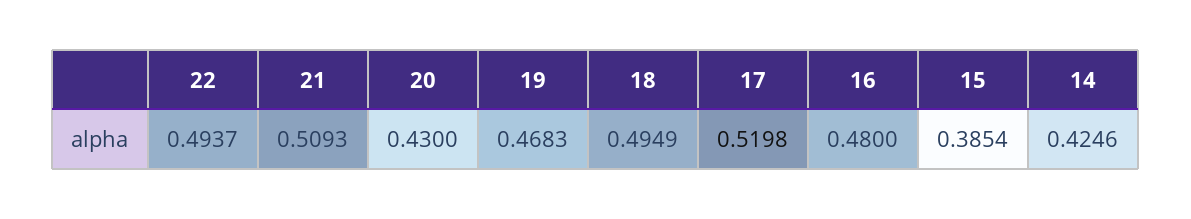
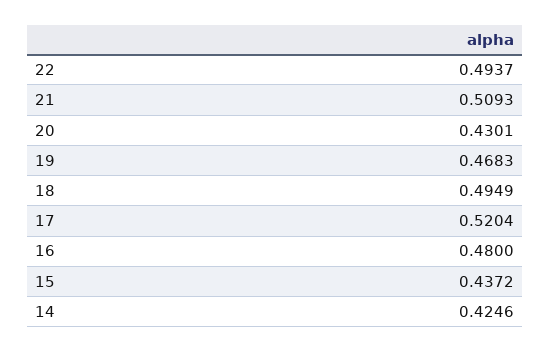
20: 0.43 -> 0.4301
17: 0.5198 -> 0.5204
15: 0.3854 -> 0.4372

